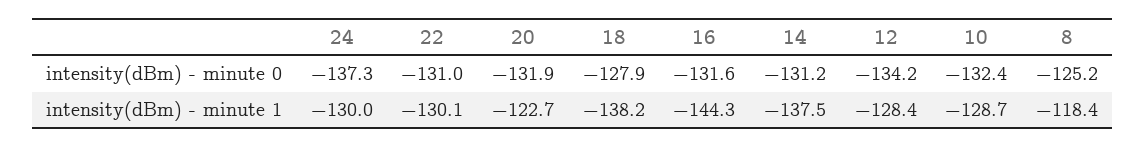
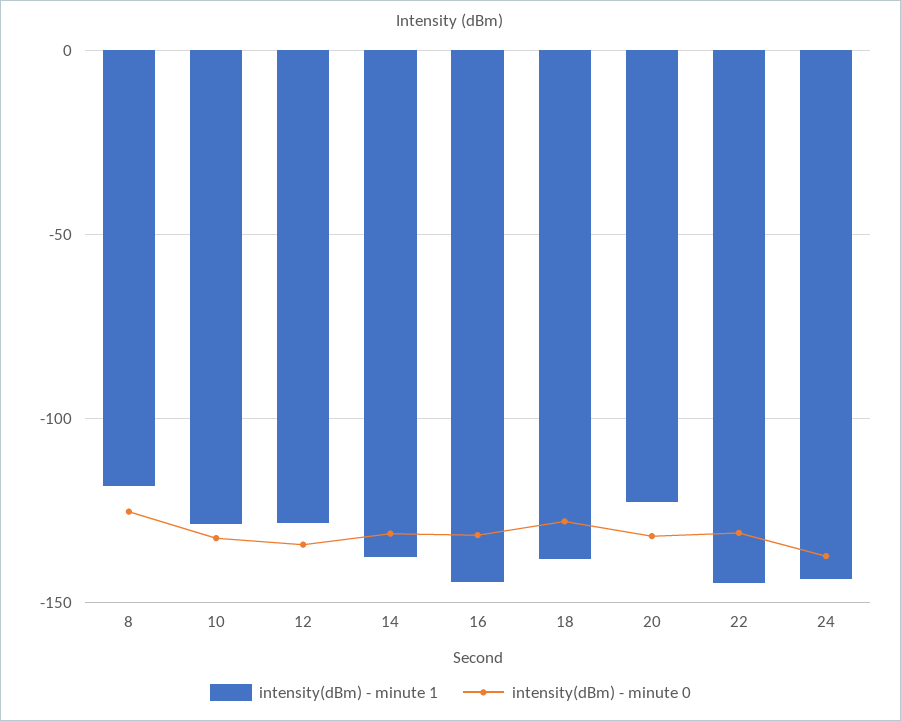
intensity(dBm) - minute 1, 24: -130 -> -145
intensity(dBm) - minute 1, 22: -130.1 -> -145

